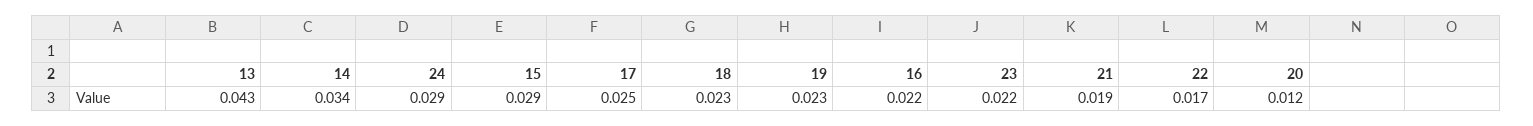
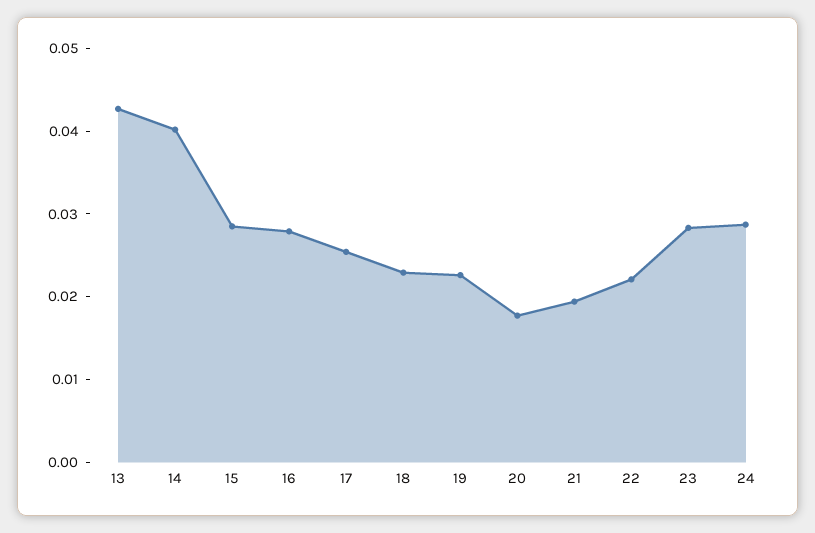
14: 0.034 -> 0.04
16: 0.022 -> 0.028
23: 0.022 -> 0.028
22: 0.017 -> 0.022
20: 0.012 -> 0.018

